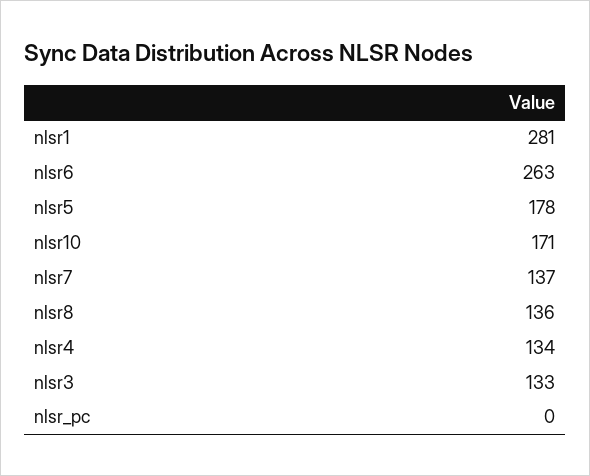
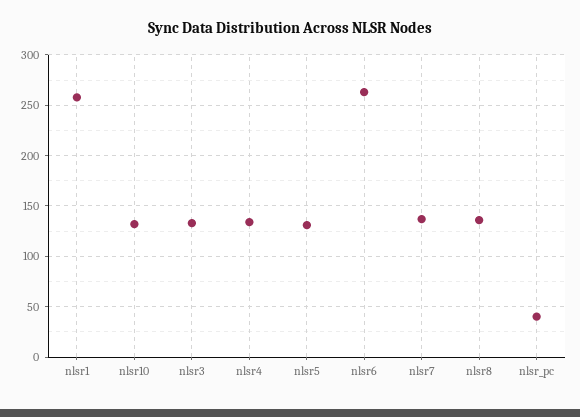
nlsr1: 281 -> 260
nlsr5: 178 -> 130
nlsr10: 171 -> 130
nlsr_pc: 0 -> 40

